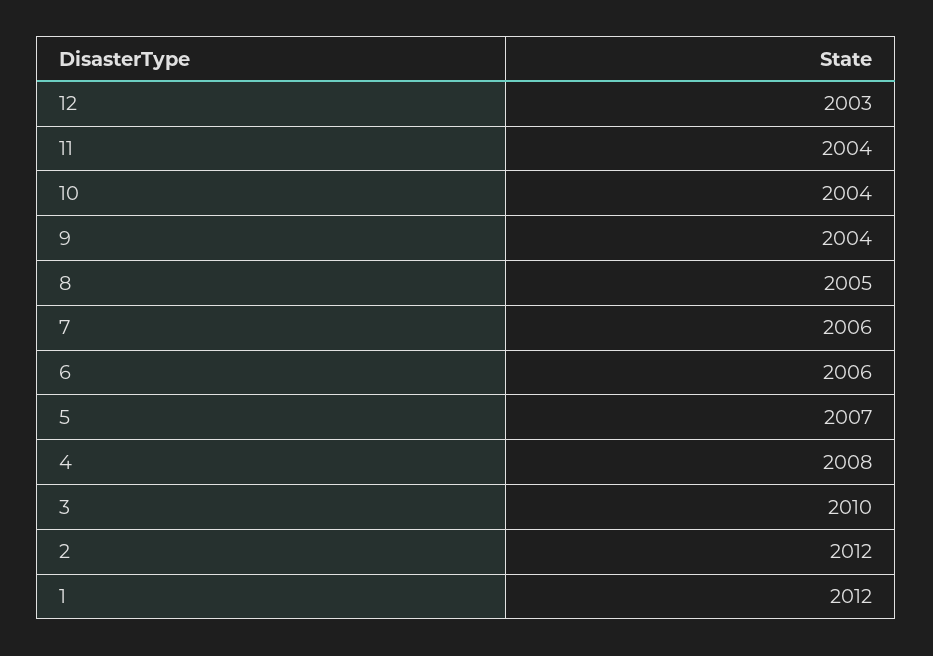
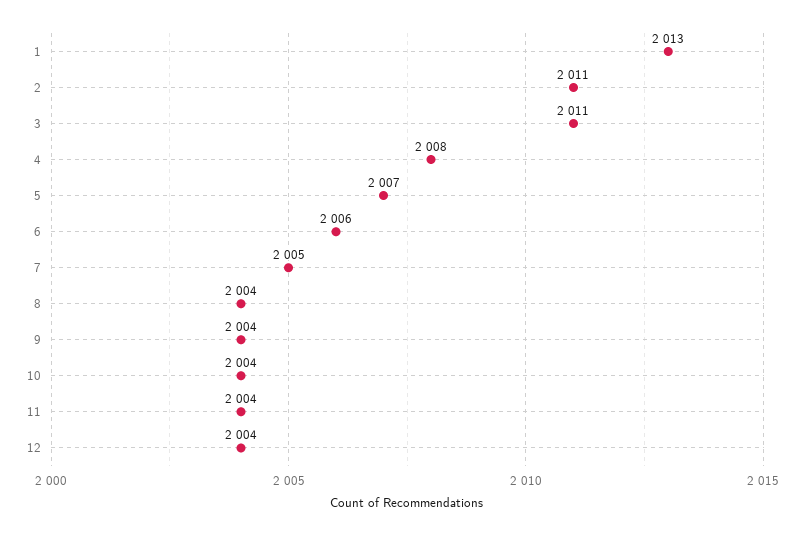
12: 2003 -> 2004
8: 2005 -> 2004
7: 2006 -> 2005
3: 2010 -> 2011
2: 2012 -> 2011
1: 2012 -> 2013

